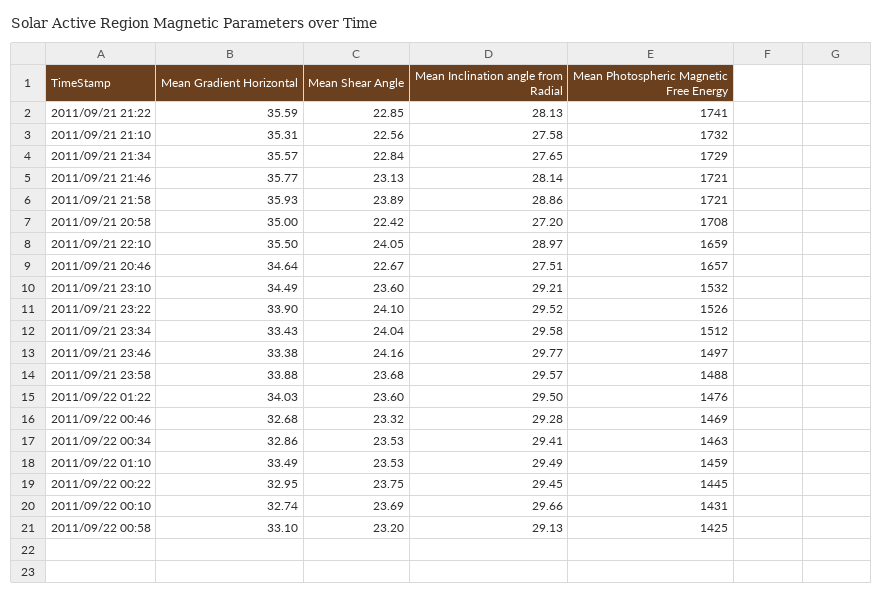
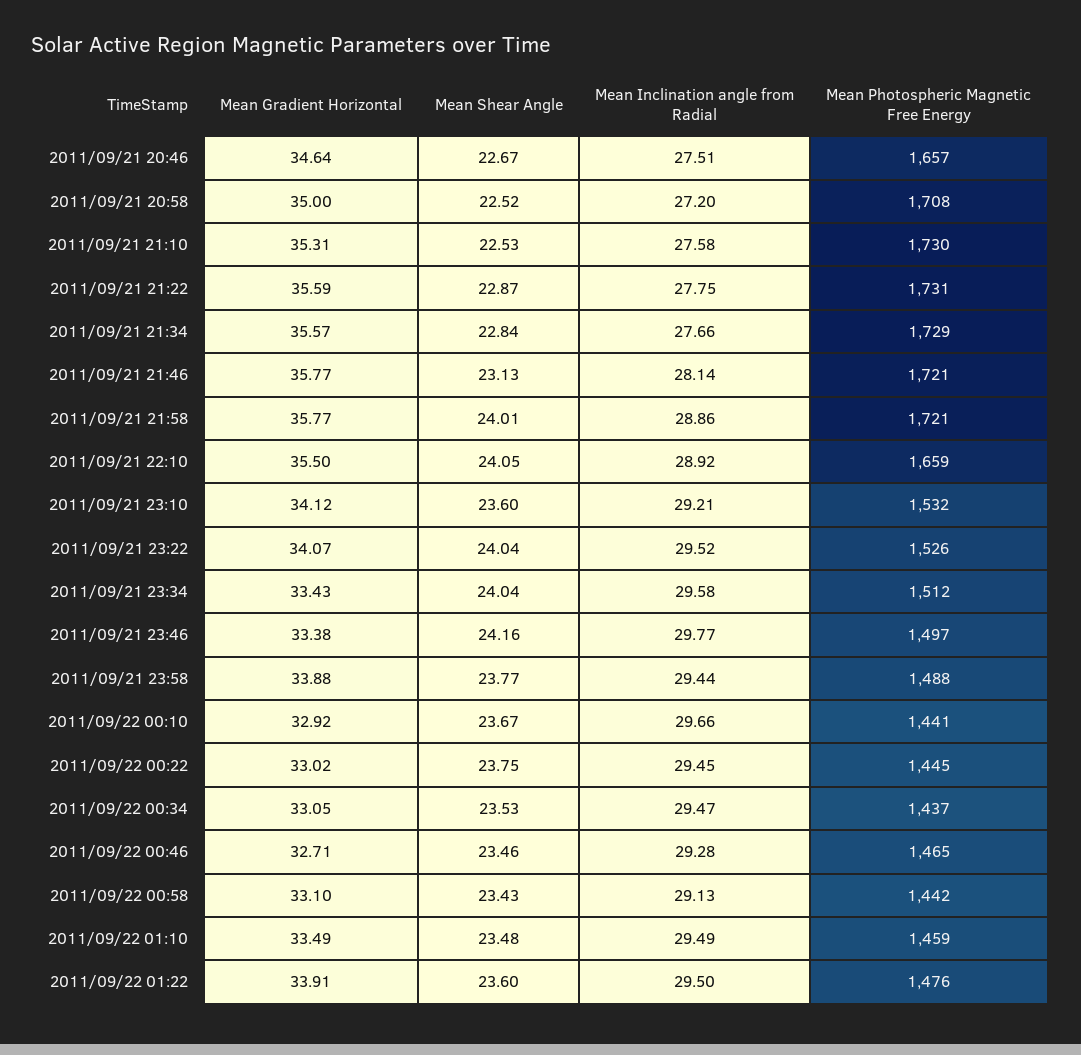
Mean Shear Angle, 2011/09/21 21:22: 22.85 -> 22.87
Mean Inclination angle from Radial, 2011/09/21 21:22: 28.13 -> 27.75
Mean Photospheric Magnetic Free Energy, 2011/09/21 21:22: 1741 -> 1731
Mean Shear Angle, 2011/09/21 21:10: 22.56 -> 22.53
Mean Photospheric Magnetic Free Energy, 2011/09/21 21:10: 1732 -> 1730
Mean Inclination angle from Radial, 2011/09/21 21:34: 27.65 -> 27.66
Mean Gradient Horizontal, 2011/09/21 21:58: 35.93 -> 35.77
Mean Shear Angle, 2011/09/21 21:58: 23.89 -> 24.01
Mean Shear Angle, 2011/09/21 20:58: 22.42 -> 22.52
Mean Inclination angle from Radial, 2011/09/21 22:10: 28.97 -> 28.92
Mean Gradient Horizontal, 2011/09/21 23:10: 34.49 -> 34.12
Mean Gradient Horizontal, 2011/09/21 23:22: 33.9 -> 34.07
Mean Shear Angle, 2011/09/21 23:22: 24.1 -> 24.04
Mean Shear Angle, 2011/09/21 23:58: 23.68 -> 23.77
Mean Inclination angle from Radial, 2011/09/21 23:58: 29.57 -> 29.44
Mean Gradient Horizontal, 2011/09/22 01:22: 34.03 -> 33.91
Mean Gradient Horizontal, 2011/09/22 00:46: 32.68 -> 32.71
Mean Shear Angle, 2011/09/22 00:46: 23.32 -> 23.46
Mean Photospheric Magnetic Free Energy, 2011/09/22 00:46: 1469 -> 1465
Mean Gradient Horizontal, 2011/09/22 00:34: 32.86 -> 33.05
Mean Inclination angle from Radial, 2011/09/22 00:34: 29.41 -> 29.47
Mean Photospheric Magnetic Free Energy, 2011/09/22 00:34: 1463 -> 1437
Mean Shear Angle, 2011/09/22 01:10: 23.53 -> 23.48
Mean Gradient Horizontal, 2011/09/22 00:22: 32.95 -> 33.02
Mean Gradient Horizontal, 2011/09/22 00:10: 32.74 -> 32.92
Mean Shear Angle, 2011/09/22 00:10: 23.69 -> 23.67
Mean Photospheric Magnetic Free Energy, 2011/09/22 00:10: 1431 -> 1441
Mean Shear Angle, 2011/09/22 00:58: 23.2 -> 23.43
Mean Photospheric Magnetic Free Energy, 2011/09/22 00:58: 1425 -> 1442

